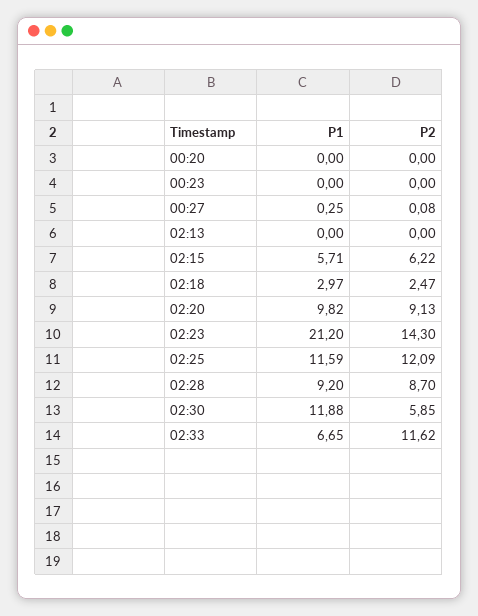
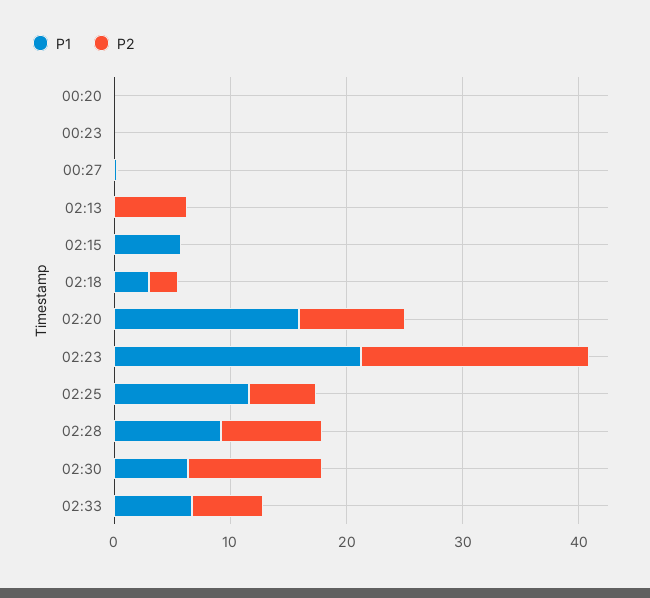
P2, 02:13: 0 -> 6
P2, 02:15: 6.22 -> 0
P1, 02:20: 9.82 -> 16
P2, 02:23: 14.3 -> 20
P2, 02:25: 12.09 -> 6
P1, 02:30: 11.88 -> 6
P2, 02:30: 5.85 -> 12
P2, 02:33: 11.62 -> 6

